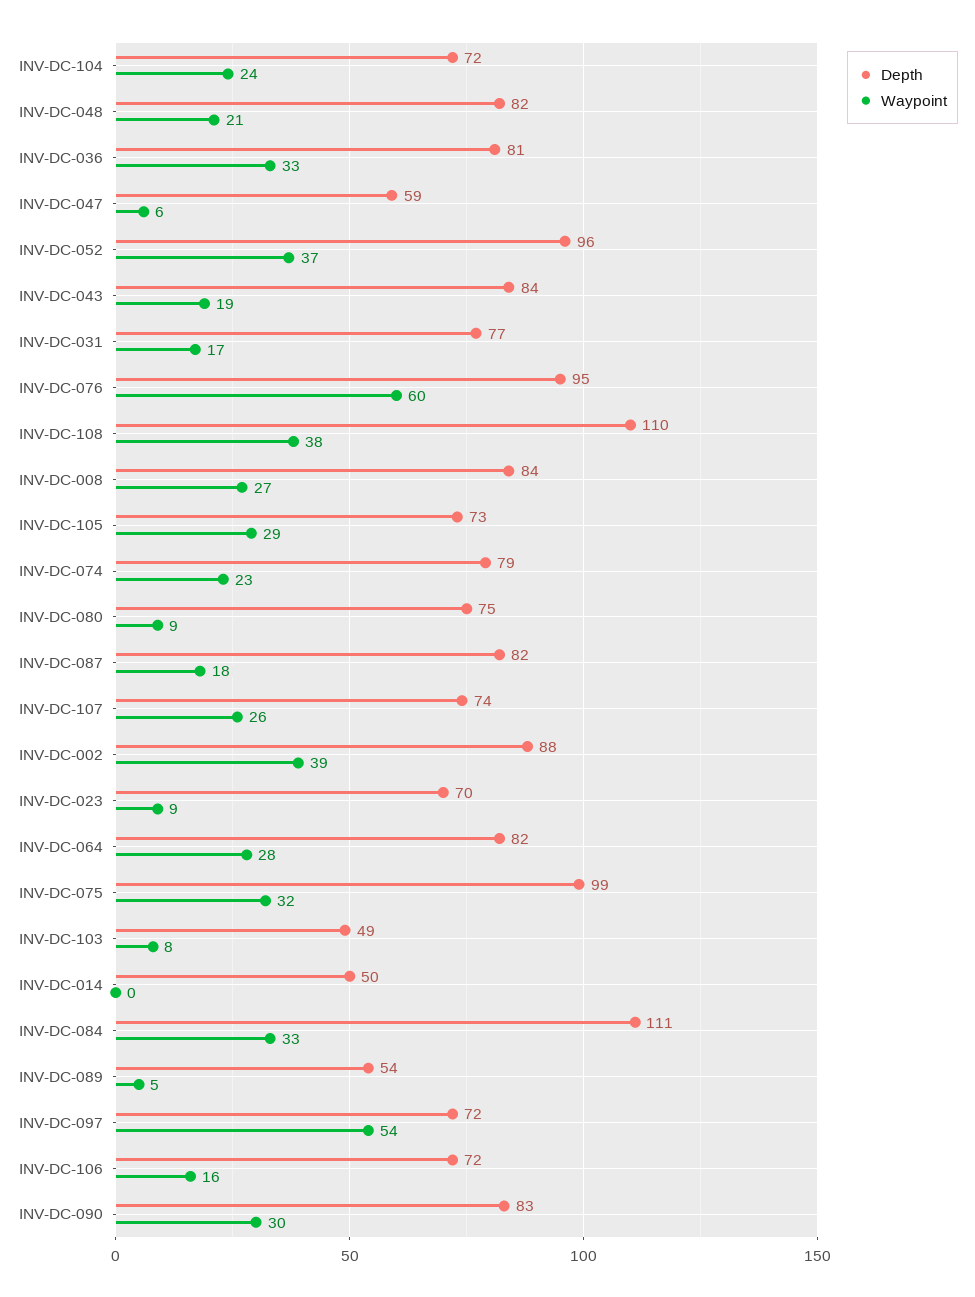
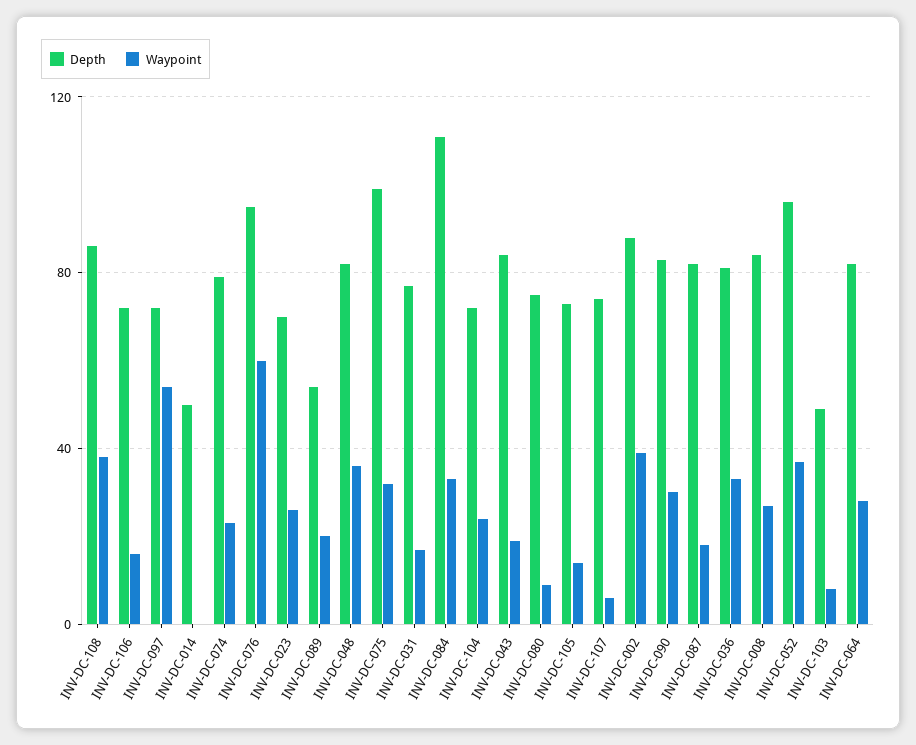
Waypoint, INV-DC-048: 21 -> 35
Depth, INV-DC-047: 59 -> none
Waypoint, INV-DC-047: 6 -> none
Depth, INV-DC-108: 110 -> 85
Waypoint, INV-DC-105: 29 -> 15
Waypoint, INV-DC-107: 26 -> 5
Waypoint, INV-DC-023: 9 -> 25
Waypoint, INV-DC-089: 5 -> 20

